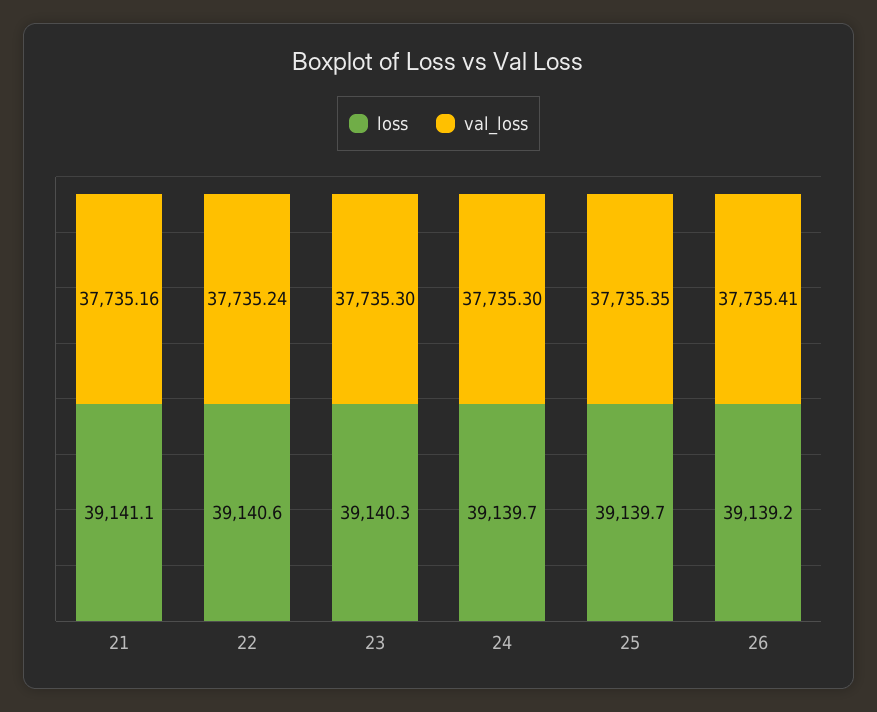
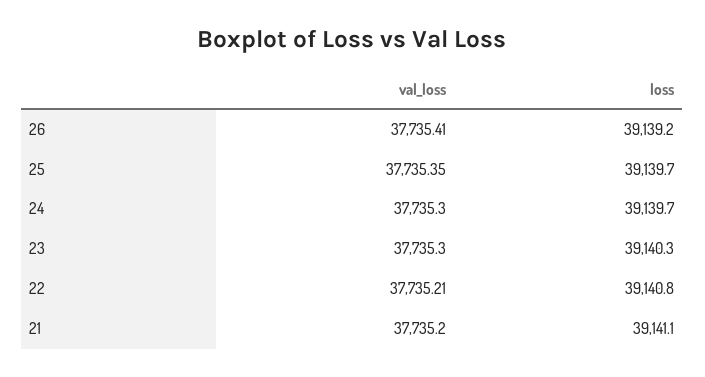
val_loss, 21: 37735.16 -> 37735.2
loss, 22: 39140.6 -> 39140.8
val_loss, 22: 37735.24 -> 37735.21

